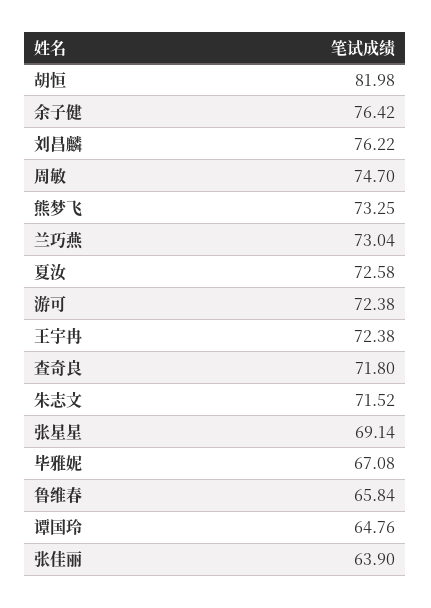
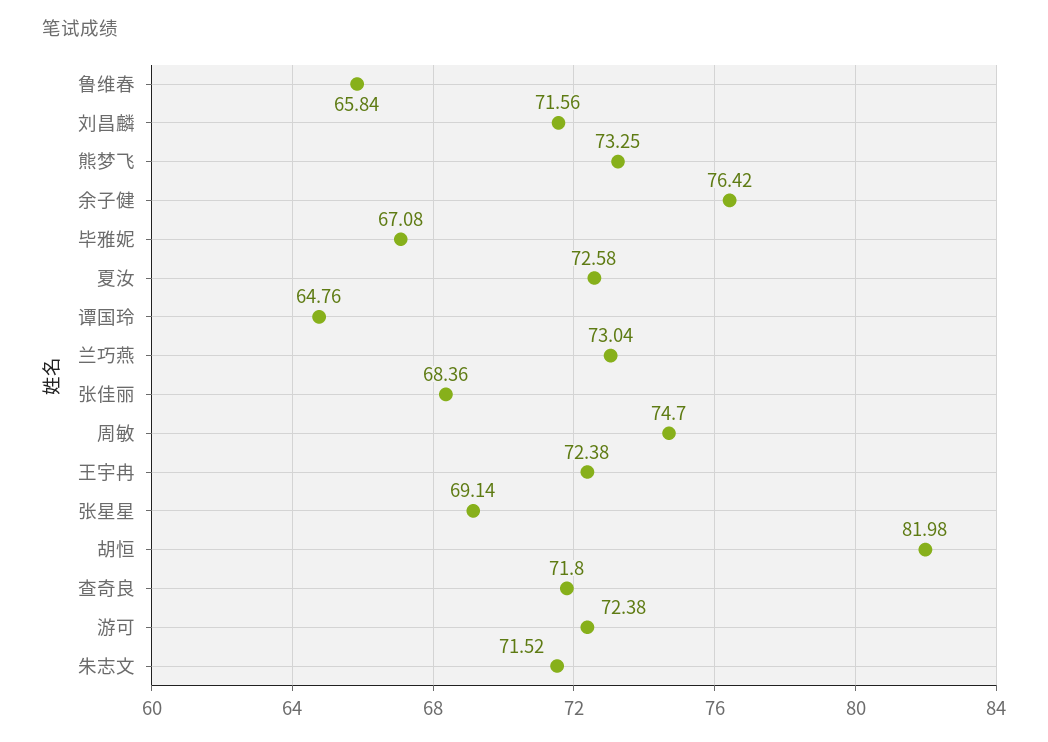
刘昌麟: 76.22 -> 71.56
张佳丽: 63.9 -> 68.36

